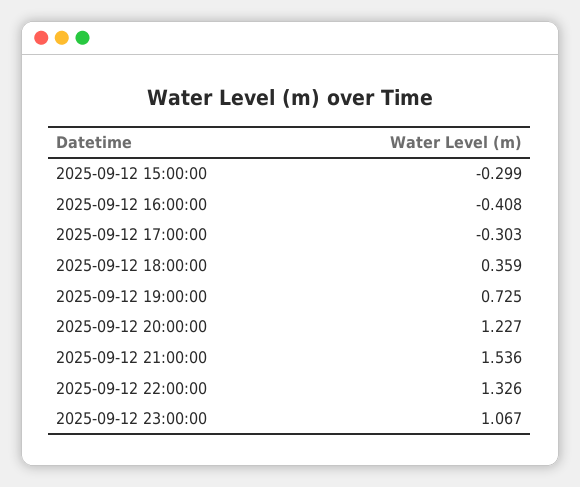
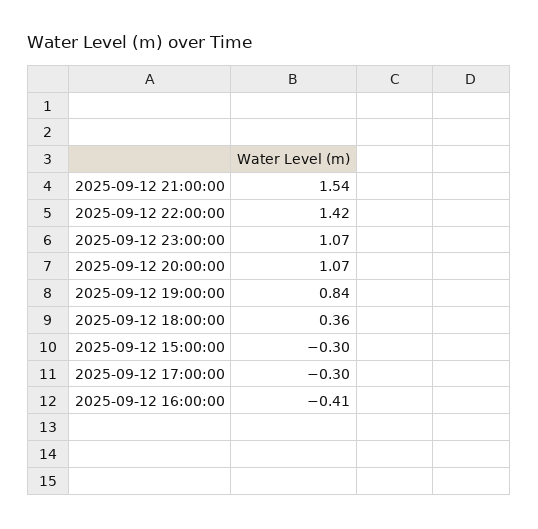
2025-09-12 19:00:00: 0.725 -> 0.84
2025-09-12 20:00:00: 1.227 -> 1.07
2025-09-12 22:00:00: 1.326 -> 1.42

